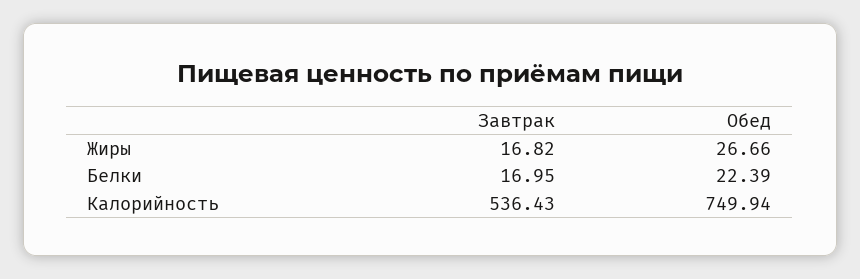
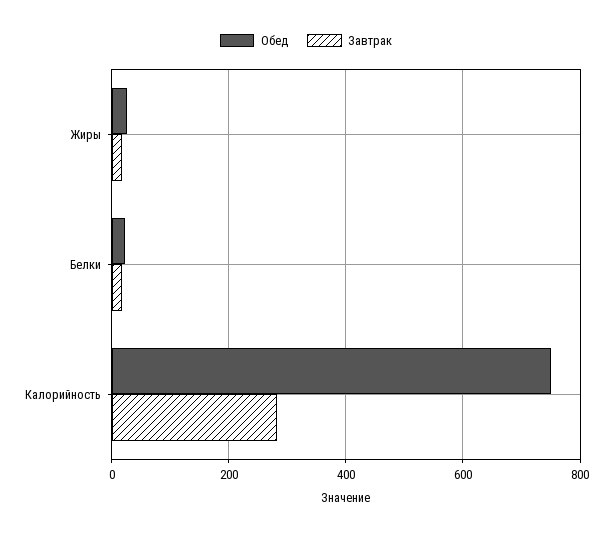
Завтрак, Калорийность: 536.43 -> 280

